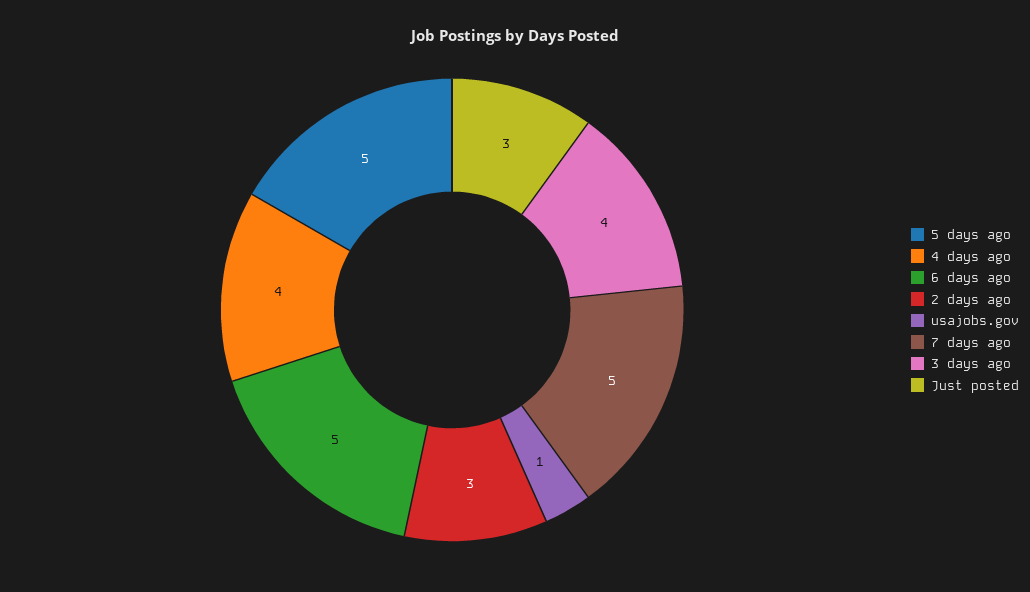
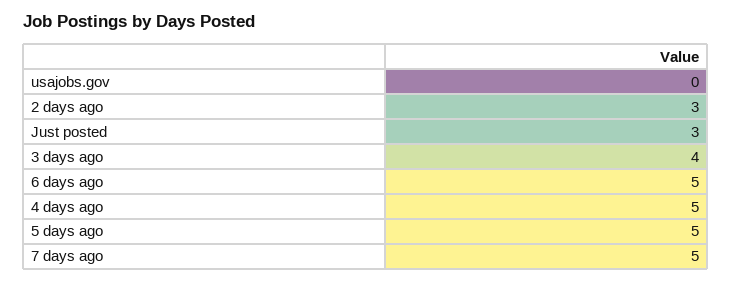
4 days ago: 4 -> 5
usajobs.gov: 1 -> 0

